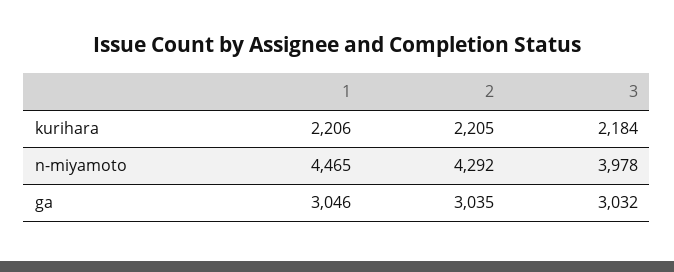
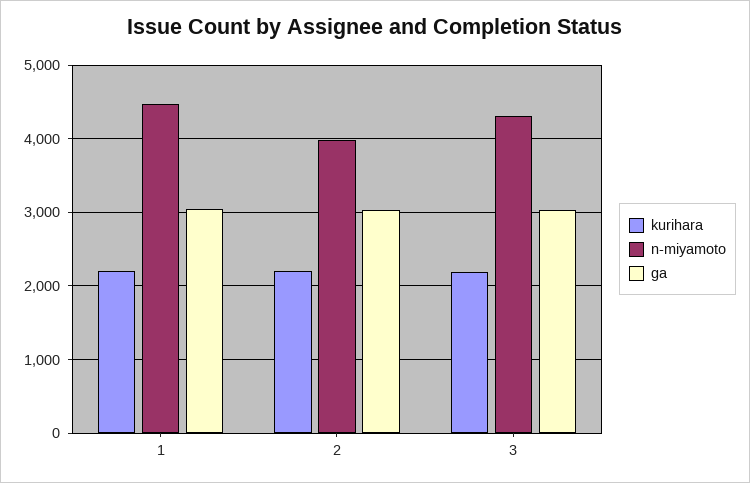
n-miyamoto, 2: 4292 -> 4000
n-miyamoto, 3: 3978 -> 4300

